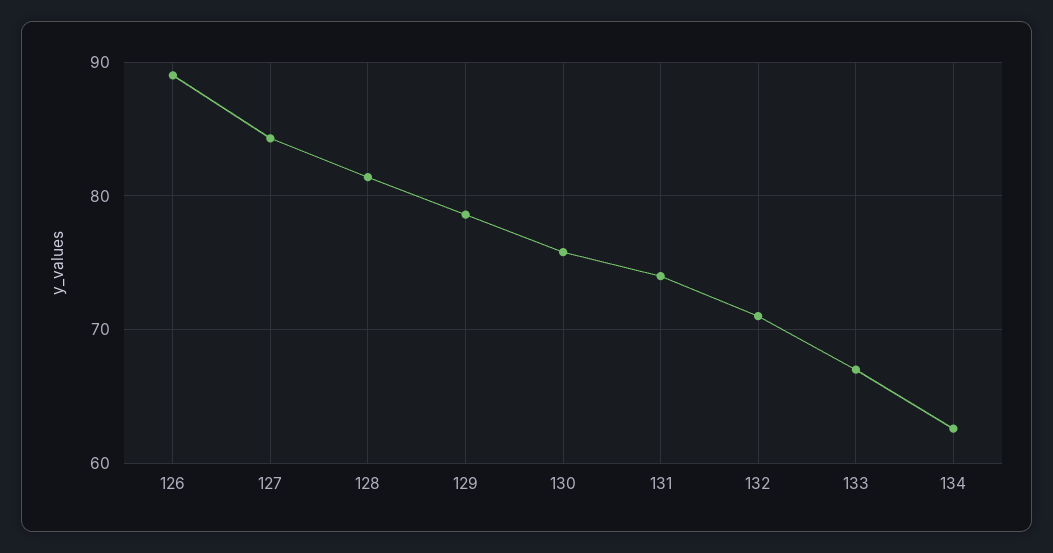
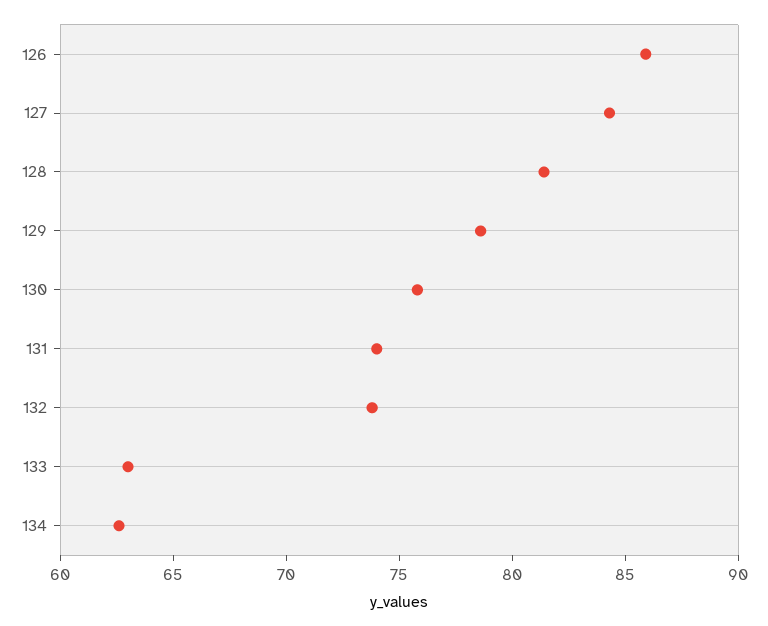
126: 89 -> 86
132: 71 -> 74
133: 67 -> 63

